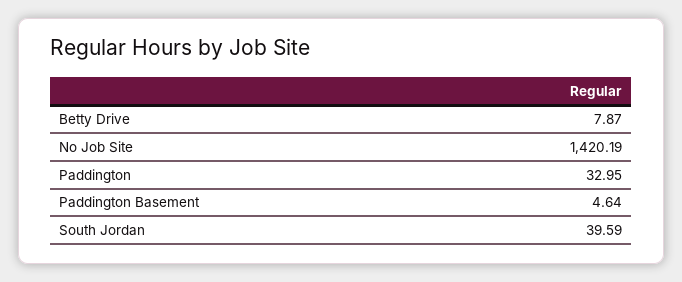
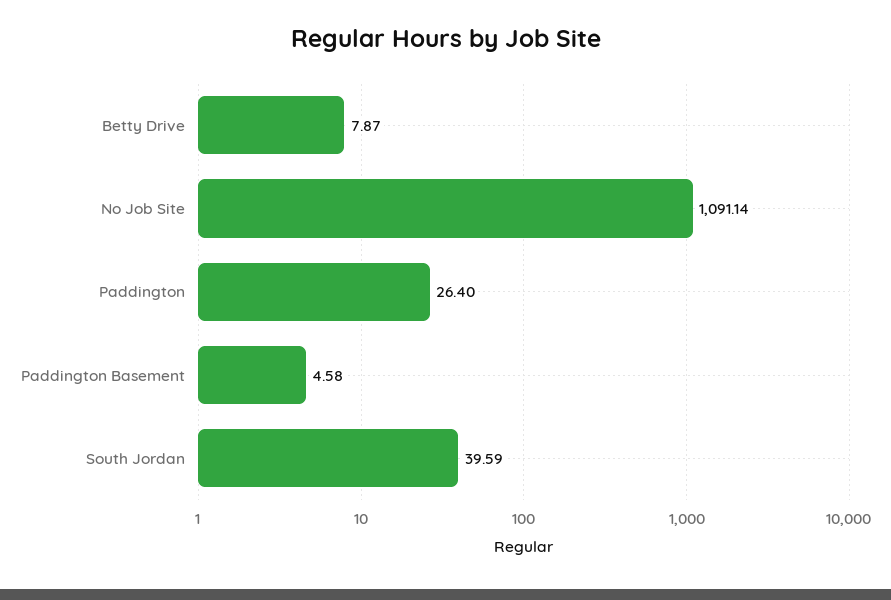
No Job Site: 1420.19 -> 1091.14
Paddington: 32.95 -> 26.4
Paddington Basement: 4.64 -> 4.58

